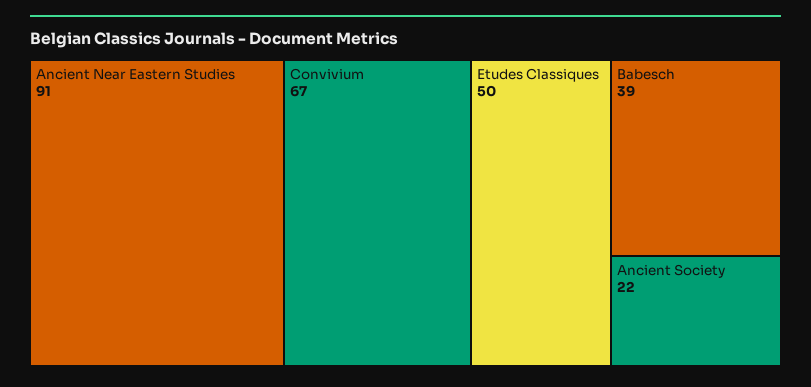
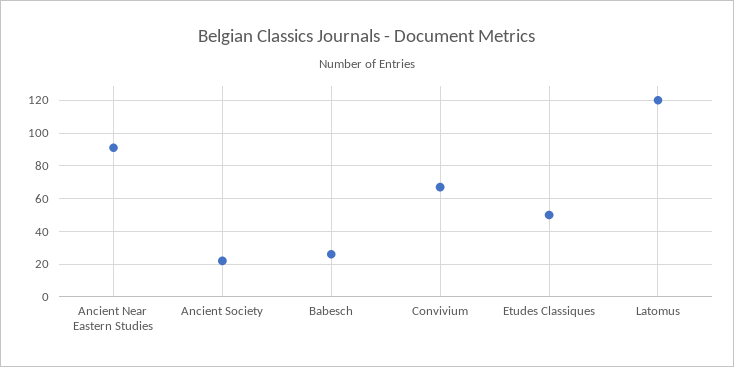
Babesch: 39 -> 25
Latomus: none -> 120

